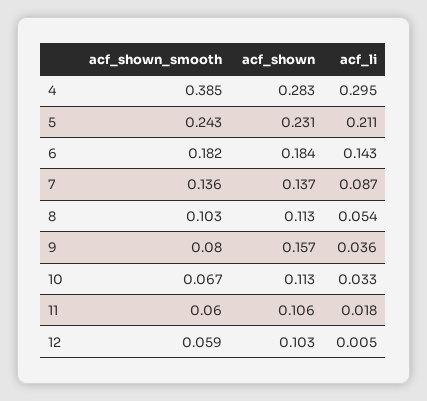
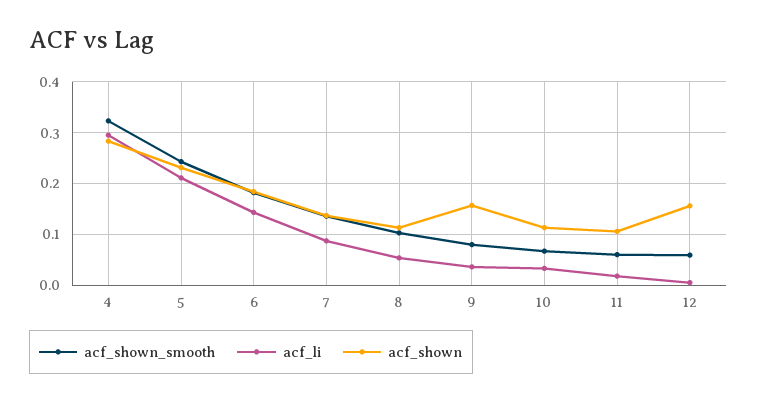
acf_shown_smooth, 4: 0.385 -> 0.32
acf_shown, 12: 0.103 -> 0.16

